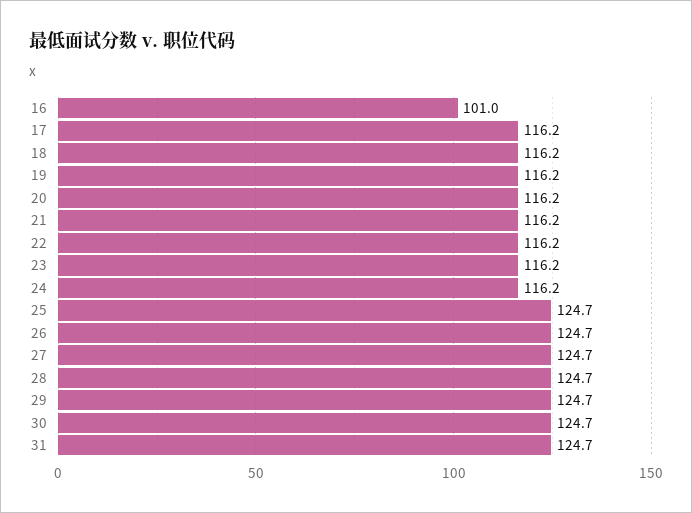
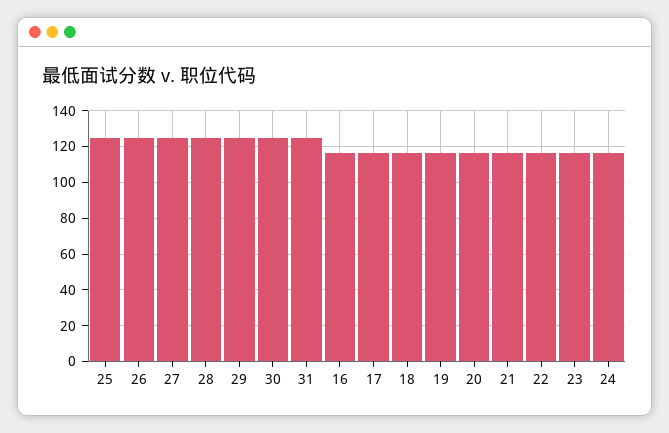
16: 101 -> 115

